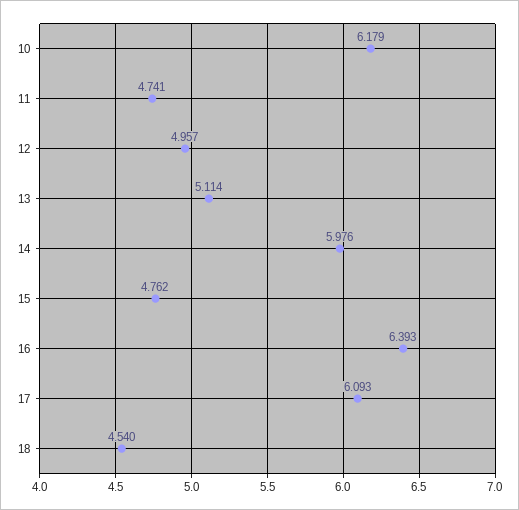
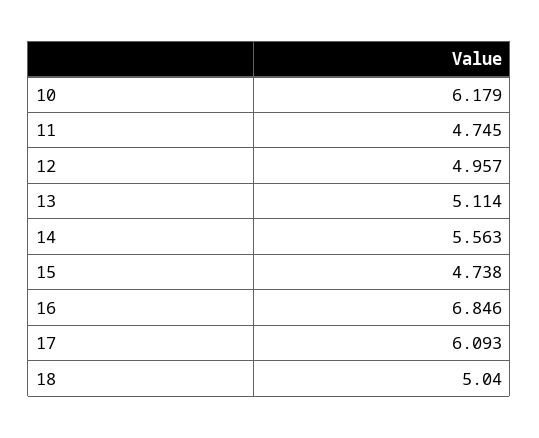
11: 4.741 -> 4.745
14: 5.976 -> 5.563
15: 4.762 -> 4.738
16: 6.393 -> 6.846
18: 4.54 -> 5.04

